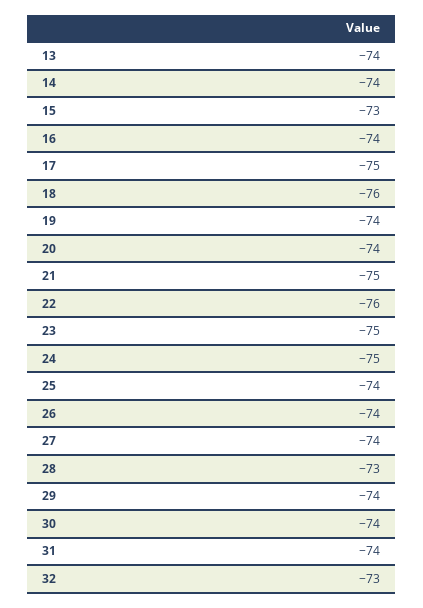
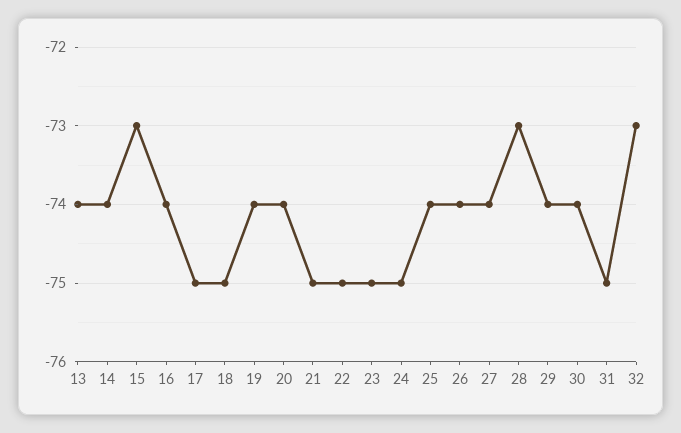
18: -76 -> -75
22: -76 -> -75
31: -74 -> -75

